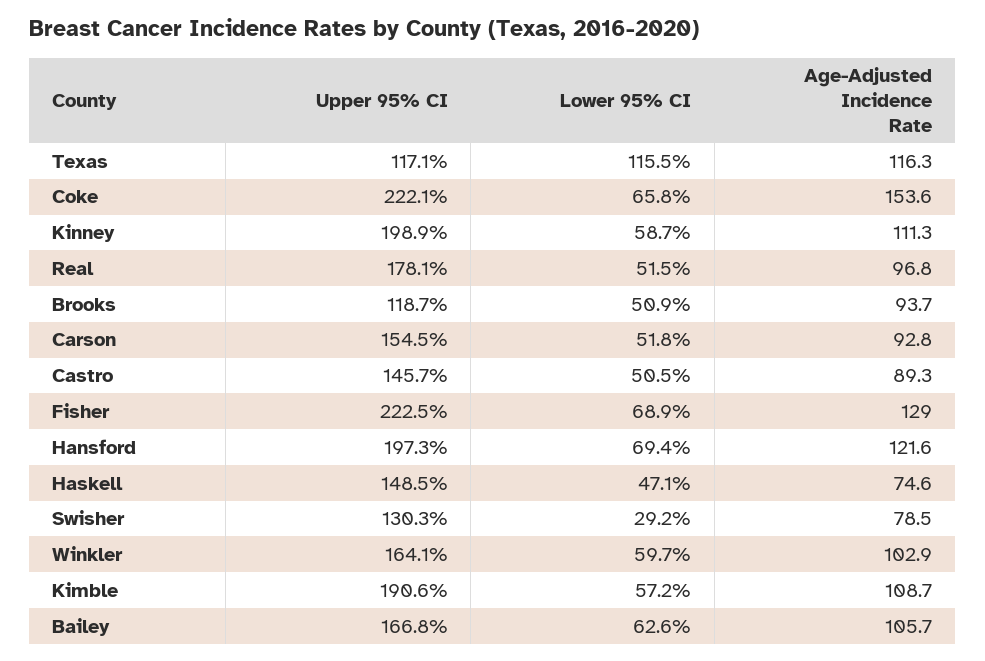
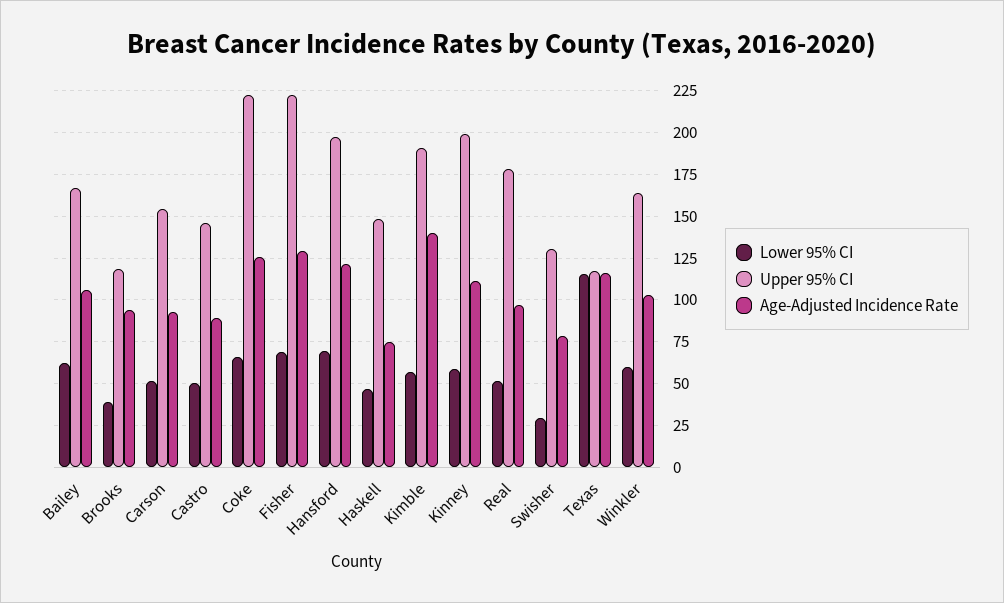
Age-Adjusted Incidence Rate, Coke: 153.6 -> 125
Lower 95% CI, Brooks: 50.9 -> 40
Age-Adjusted Incidence Rate, Kimble: 108.7 -> 140

